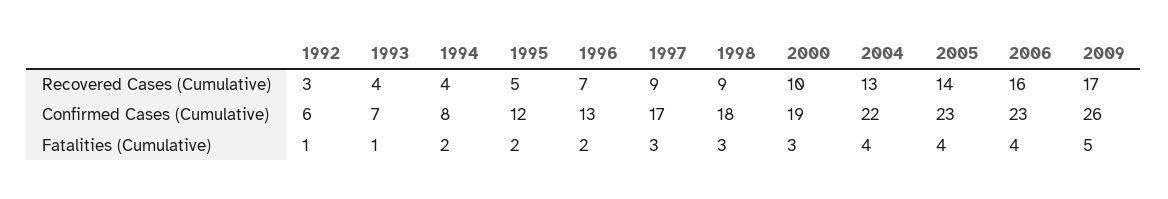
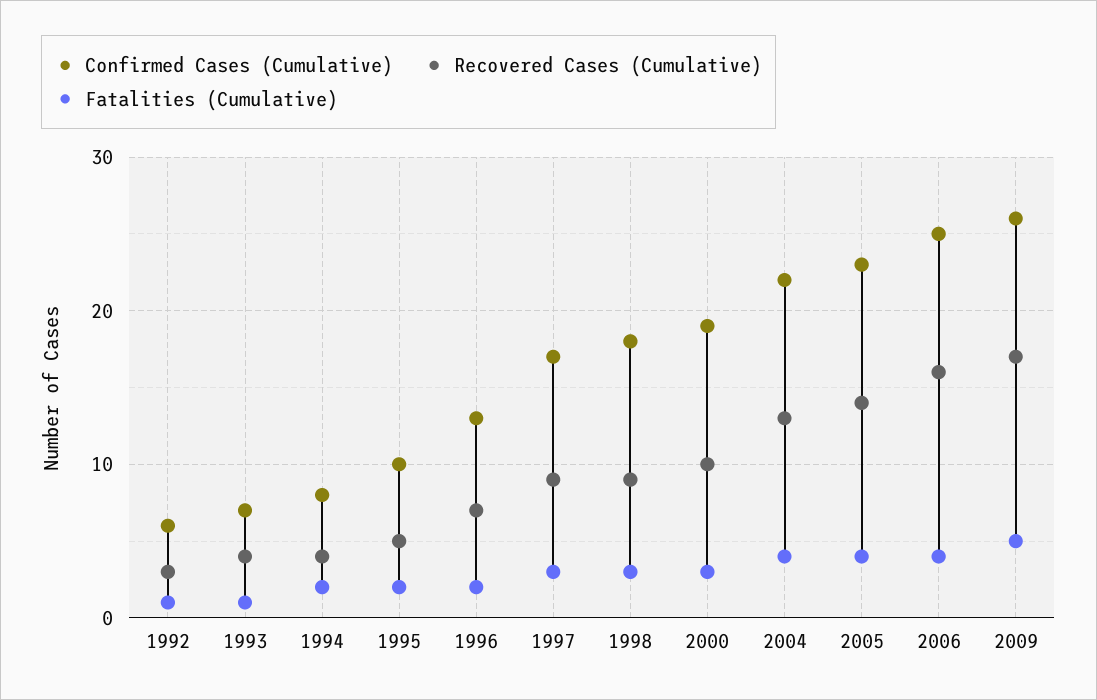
Confirmed Cases (Cumulative), 1995: 12 -> 10
Confirmed Cases (Cumulative), 2006: 23 -> 25

